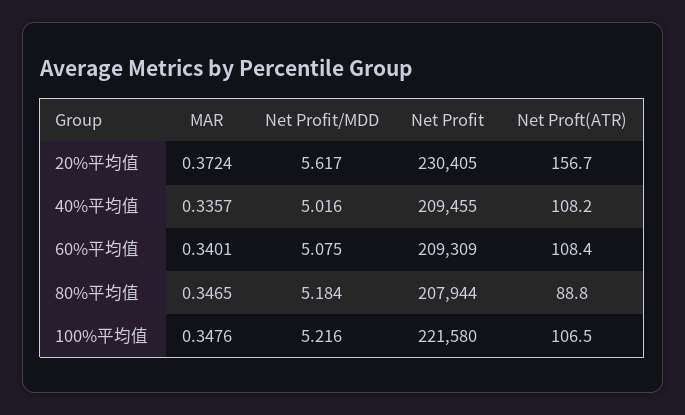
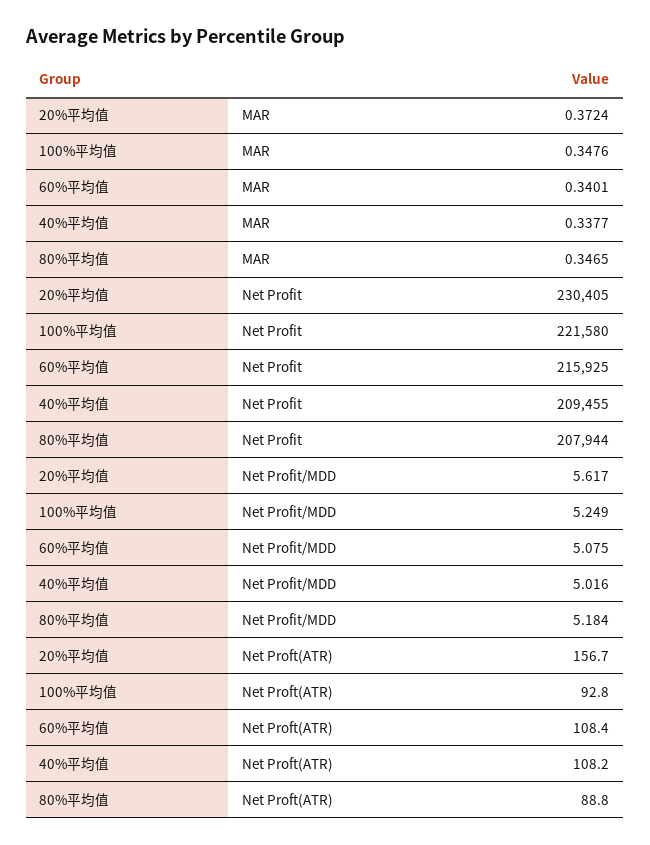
MAR, 40%平均值: 0.3357 -> 0.3377
Net Profit, 60%平均值: 209309 -> 215925
Net Profit/MDD, 100%平均值: 5.216 -> 5.249
Net Proft(ATR), 100%平均值: 106.5 -> 92.8

